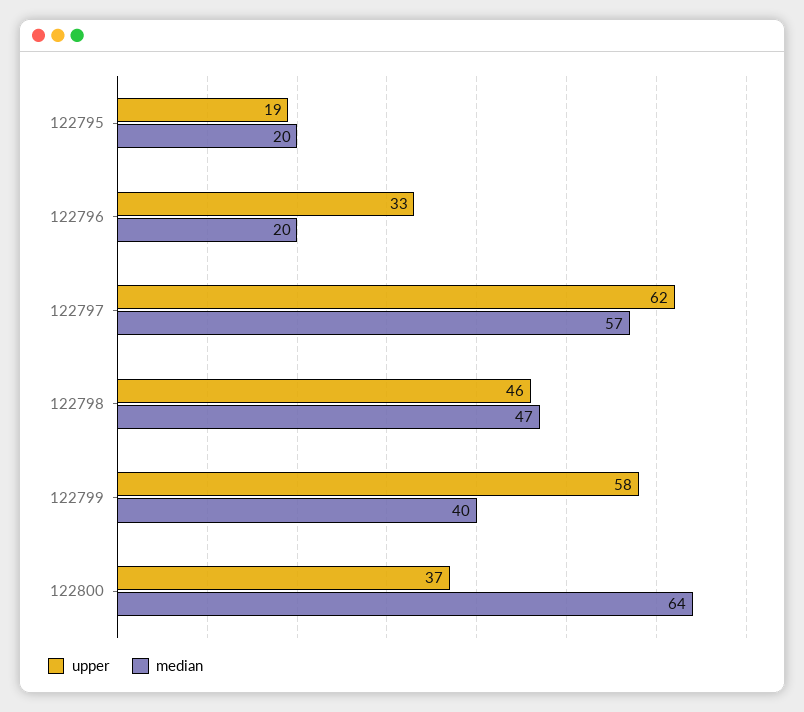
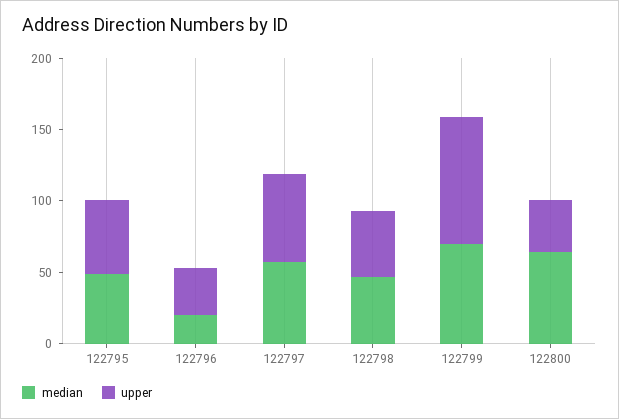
upper, 122795: 19 -> 50
median, 122795: 20 -> 50
upper, 122799: 58 -> 90
median, 122799: 40 -> 70

